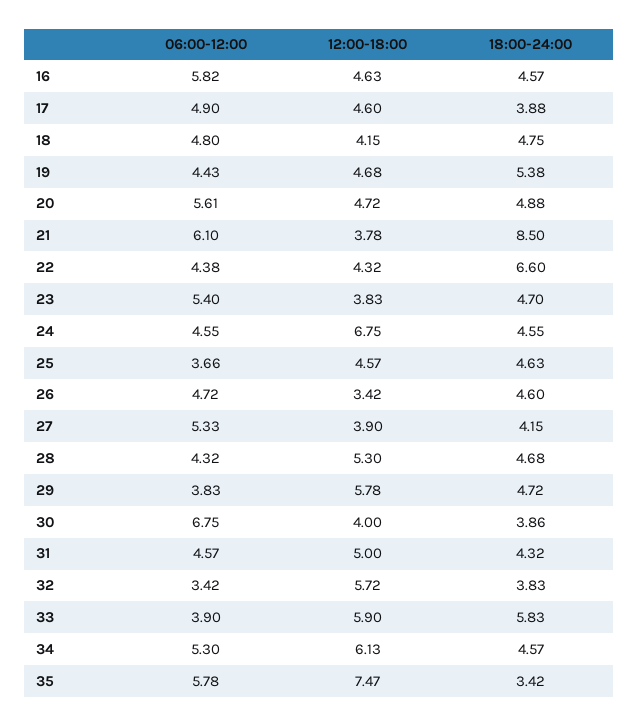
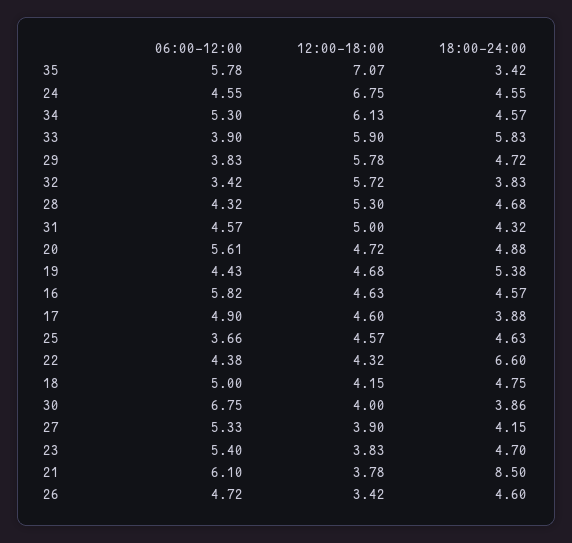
06:00-12:00, 18: 4.8 -> 5
12:00-18:00, 35: 7.47 -> 7.07

